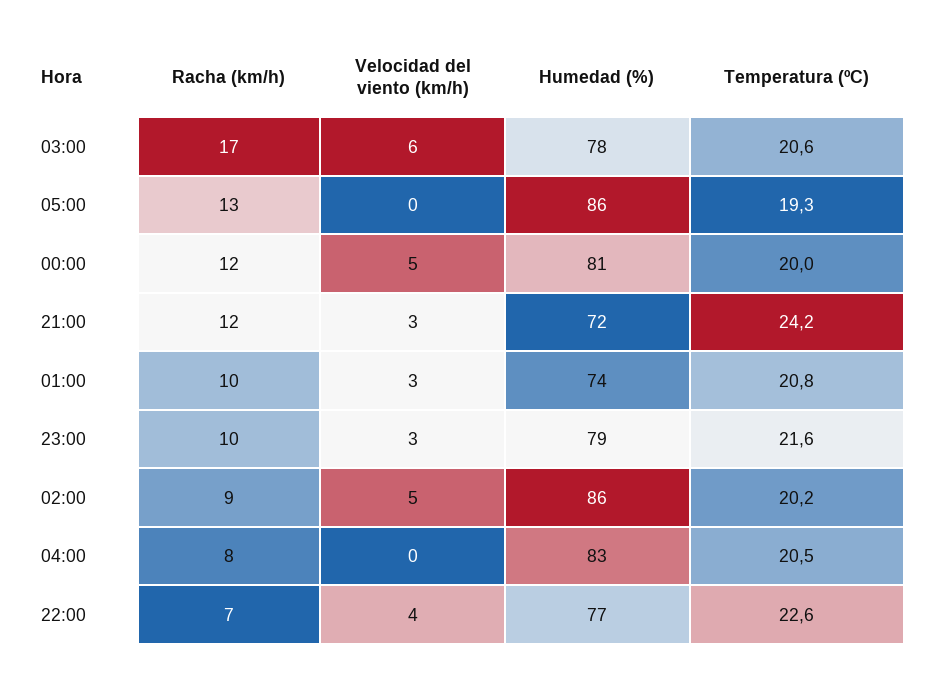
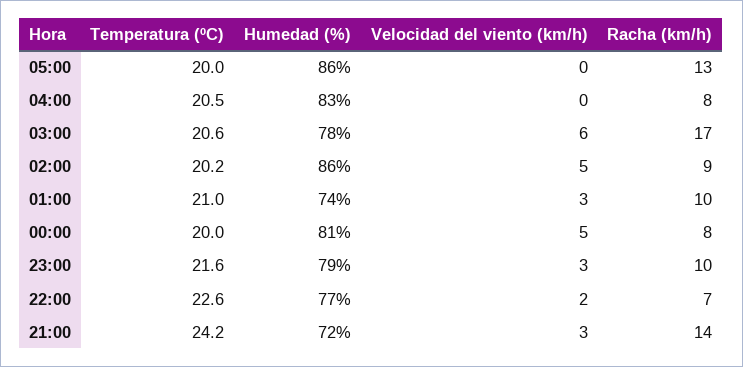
Temperatura (ºC), 05:00: 19.3 -> 20
Racha (km/h), 00:00: 12 -> 8
Racha (km/h), 21:00: 12 -> 14
Temperatura (ºC), 01:00: 20.8 -> 21
Velocidad del viento (km/h), 22:00: 4 -> 2

